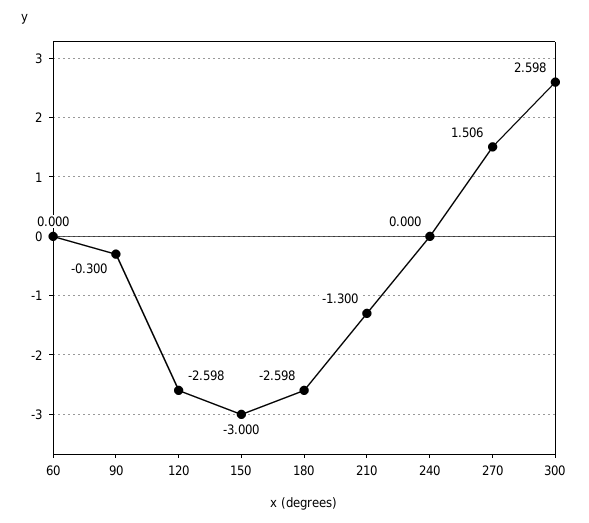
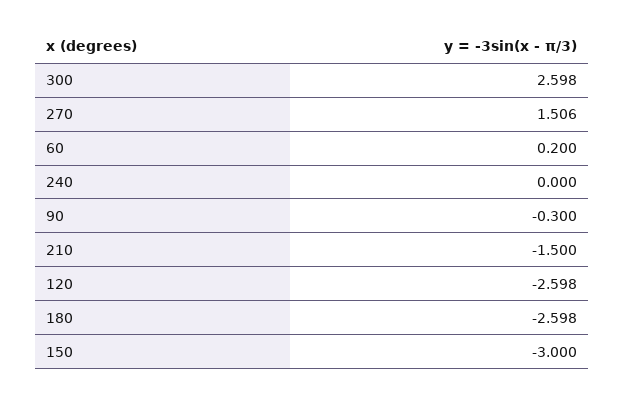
60: 0 -> 0.2
210: -1.3 -> -1.5

